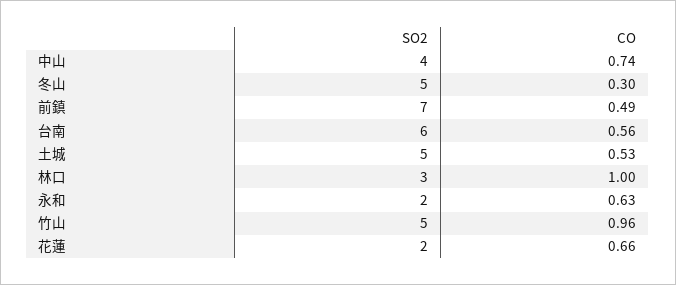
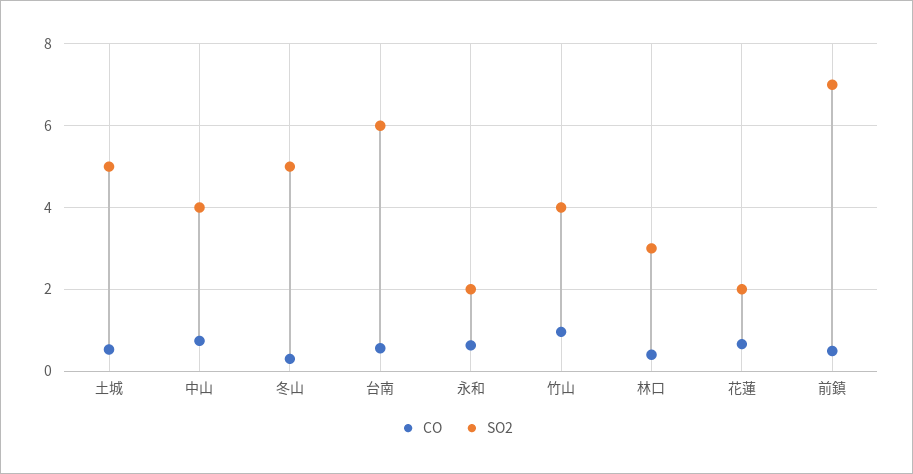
CO, 林口: 1 -> 0.4
SO2, 竹山: 5 -> 4

